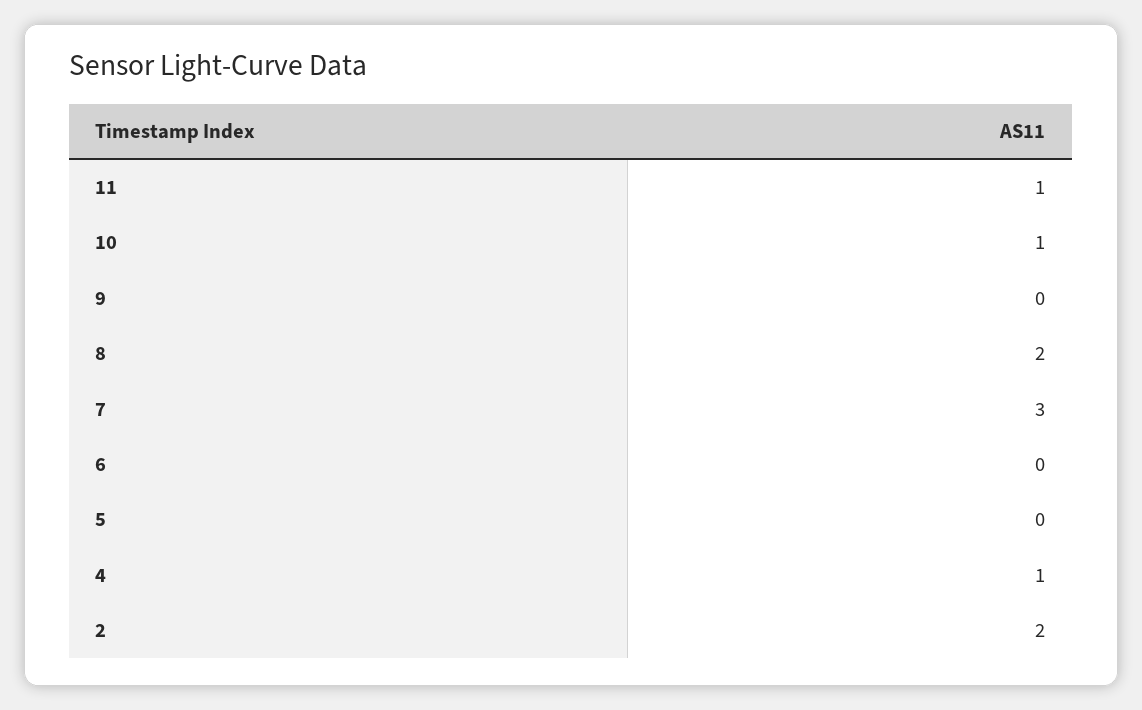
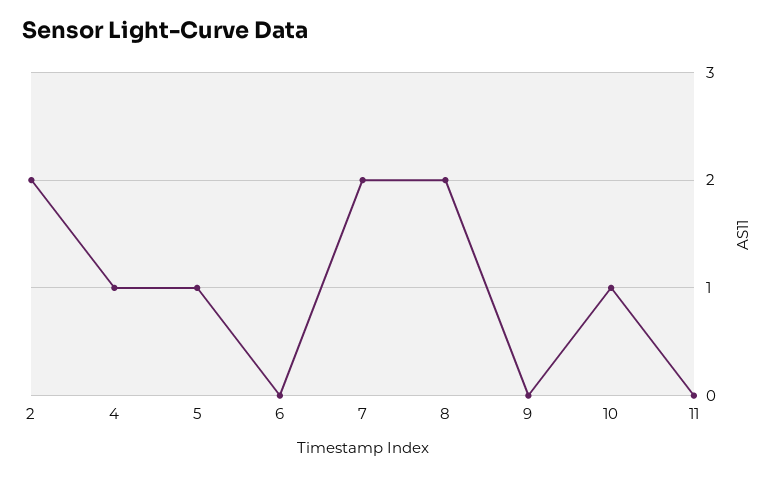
11: 1 -> 0
7: 3 -> 2
5: 0 -> 1

